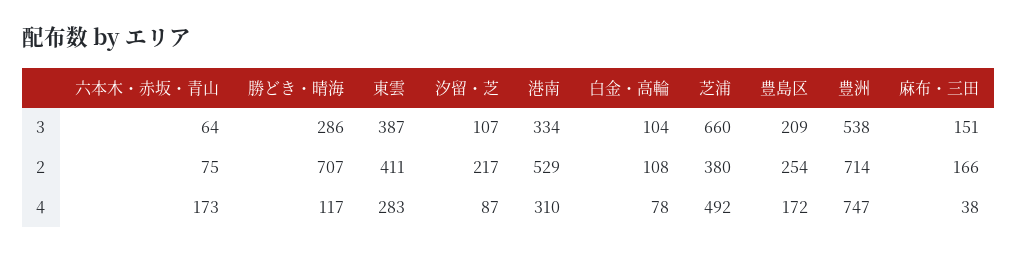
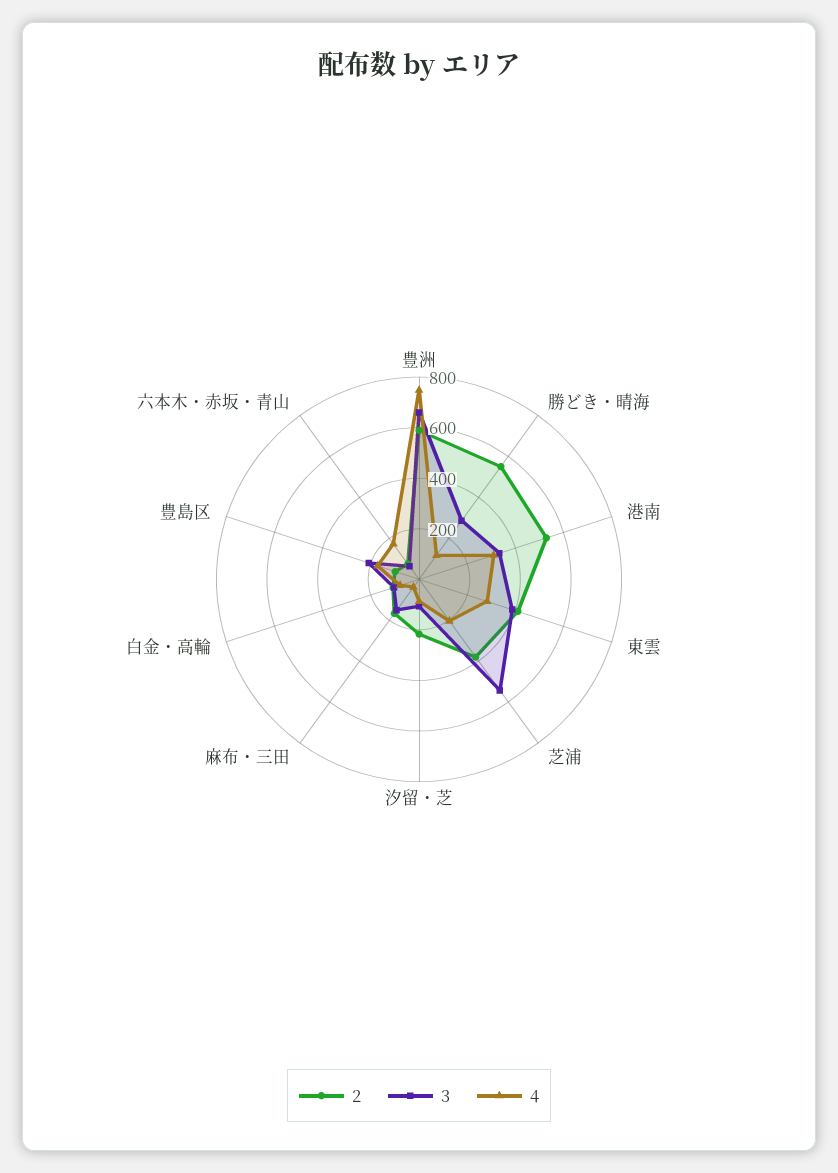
3, 芝浦: 660 -> 550
3, 豊洲: 538 -> 650
2, 勝どき・晴海: 707 -> 550
2, 豊島区: 254 -> 100
2, 豊洲: 714 -> 600
4, 芝浦: 492 -> 200

